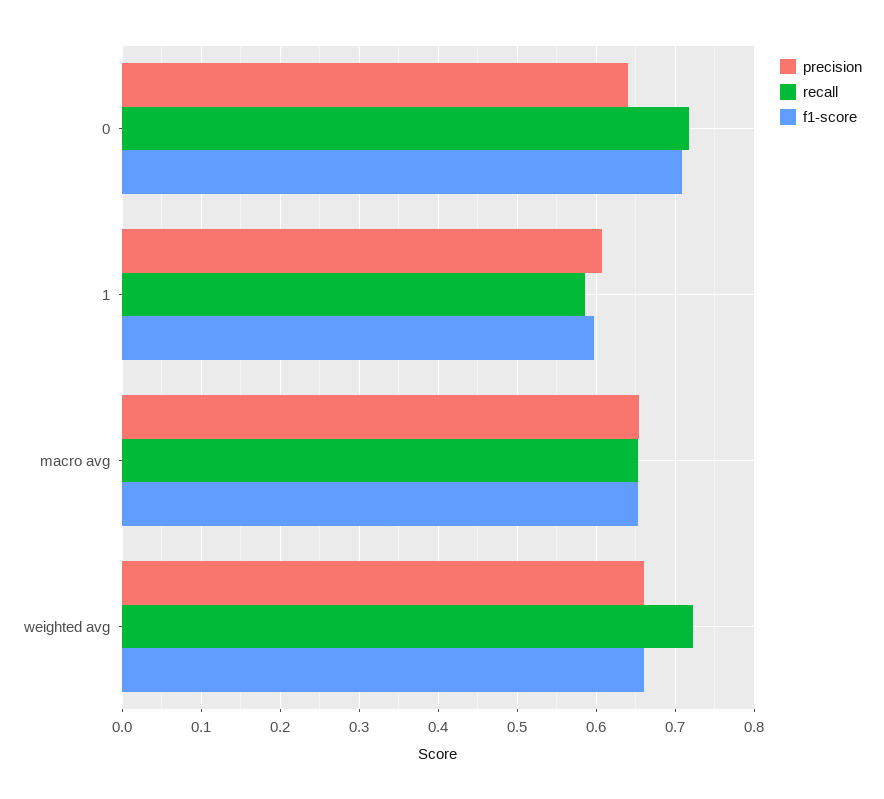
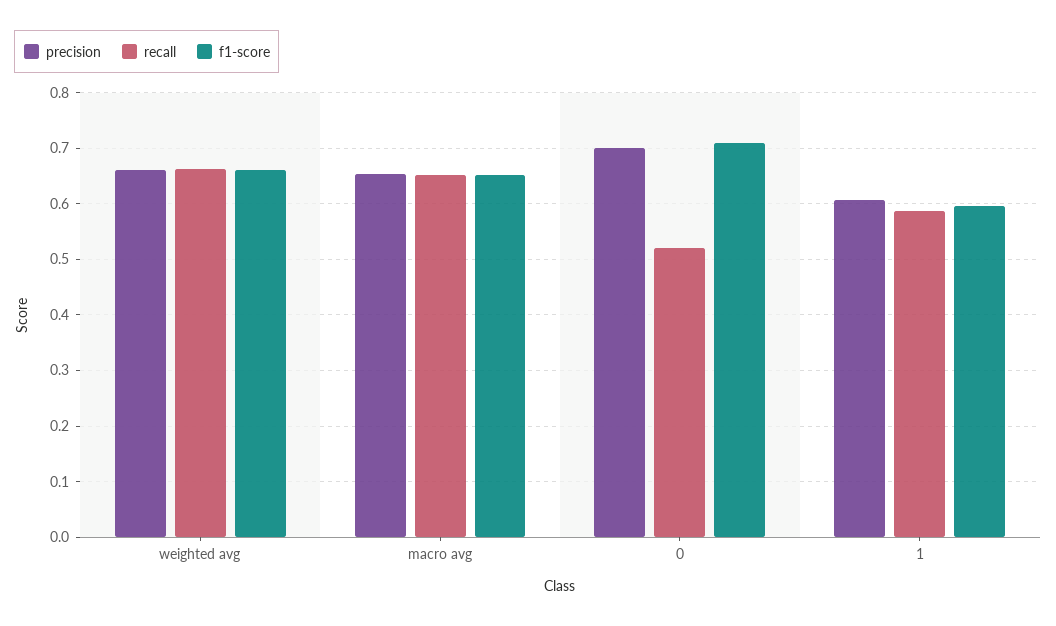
precision, 0: 0.64 -> 0.7
recall, 0: 0.72 -> 0.52
recall, weighted avg: 0.72 -> 0.66

